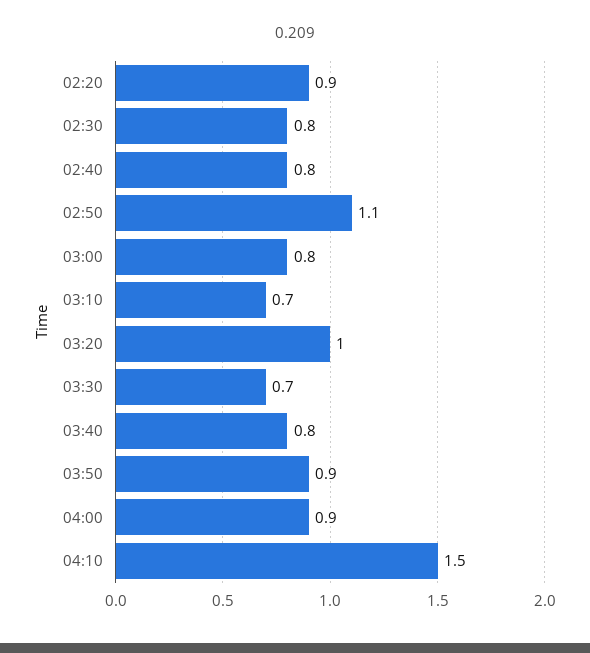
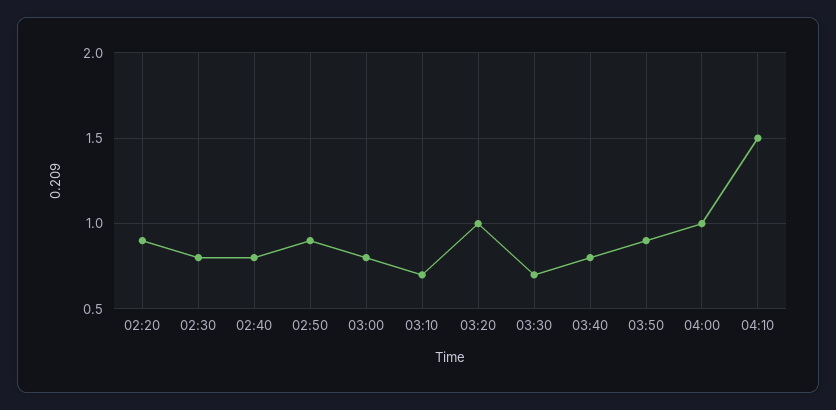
02:50: 1.1 -> 0.9
04:00: 0.9 -> 1

